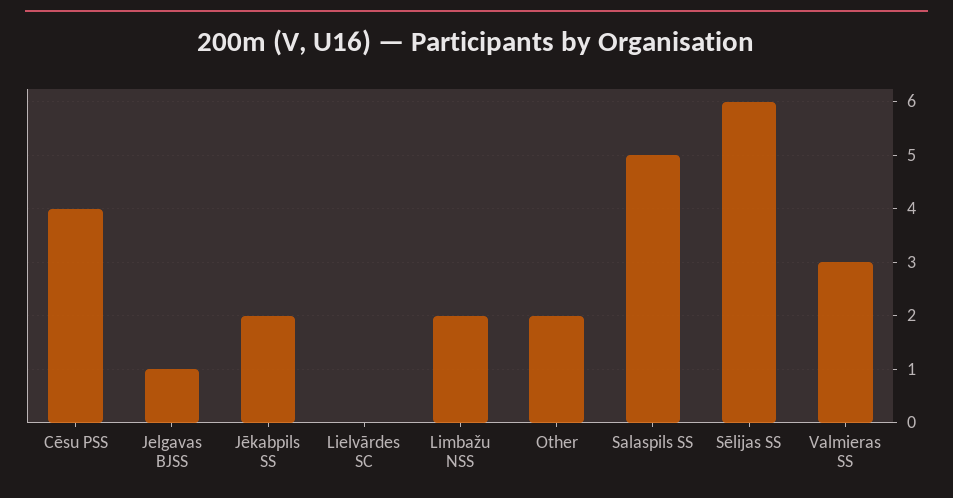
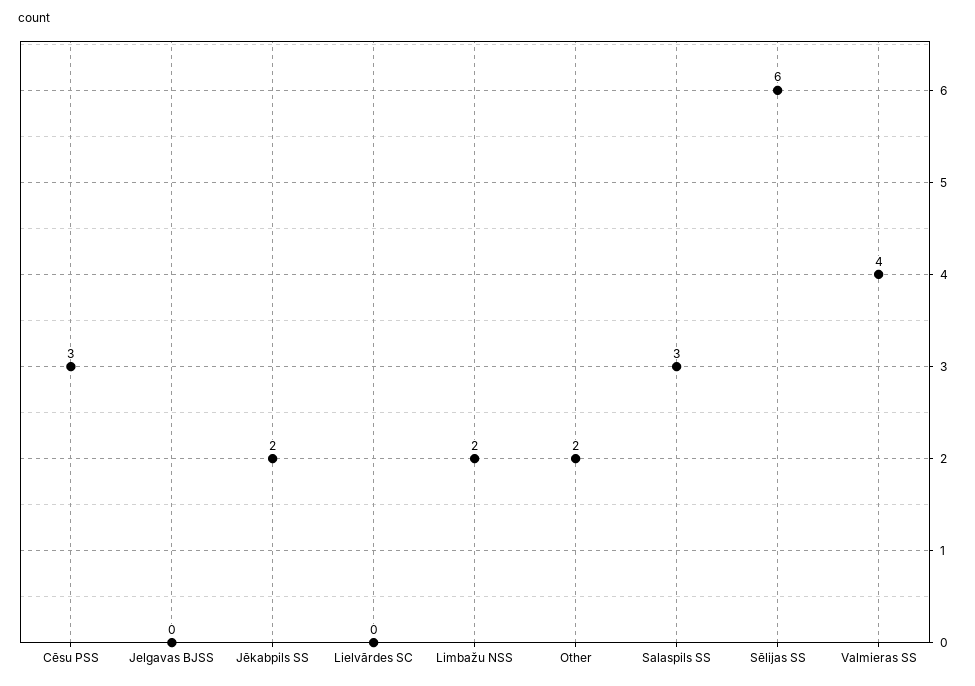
Cēsu PSS: 4 -> 3
Jelgavas BJSS: 1 -> 0
Salaspils SS: 5 -> 3
Valmieras SS: 3 -> 4

